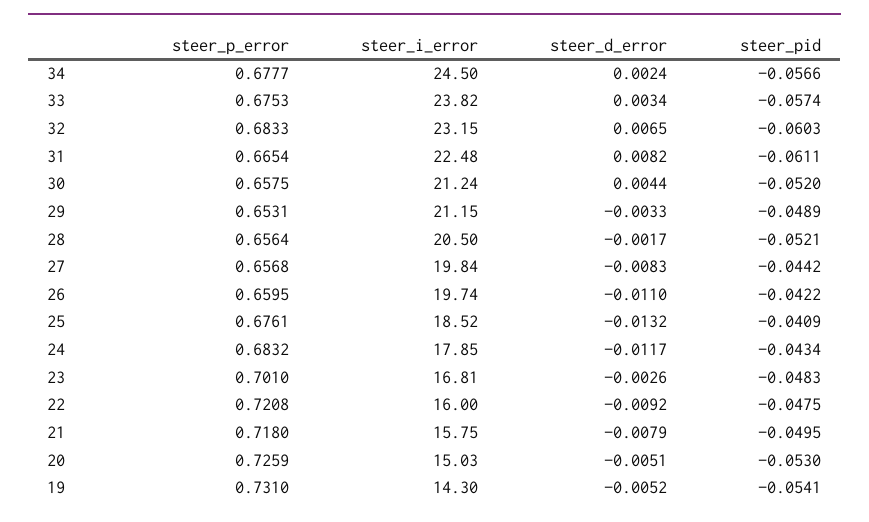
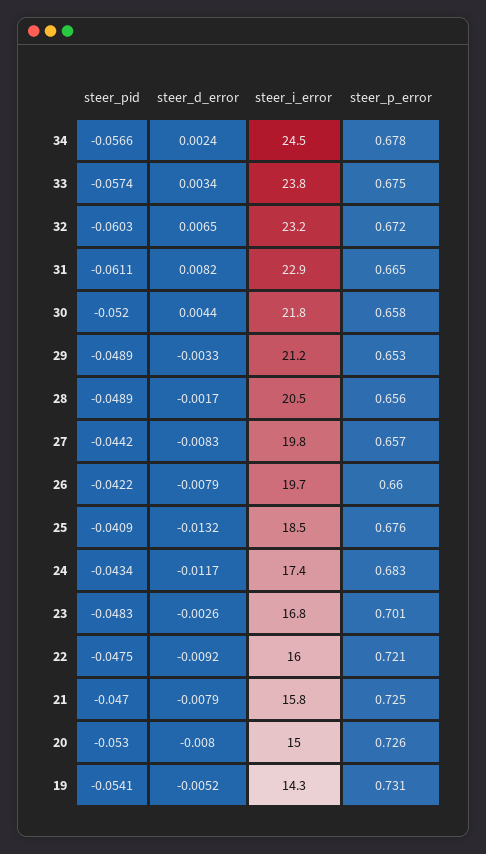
steer_p_error, 32: 0.6833 -> 0.672
steer_i_error, 31: 22.48 -> 22.9
steer_i_error, 30: 21.24 -> 21.8
steer_pid, 28: -0.0521 -> -0.0489
steer_d_error, 26: -0.011 -> -0.0079
steer_i_error, 24: 17.85 -> 17.4
steer_p_error, 21: 0.718 -> 0.725
steer_pid, 21: -0.0495 -> -0.047
steer_d_error, 20: -0.0051 -> -0.008

